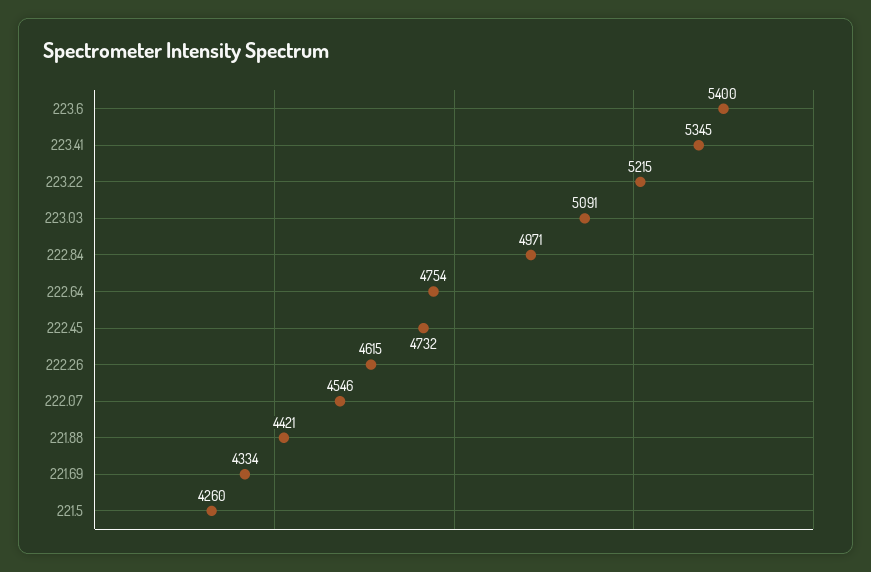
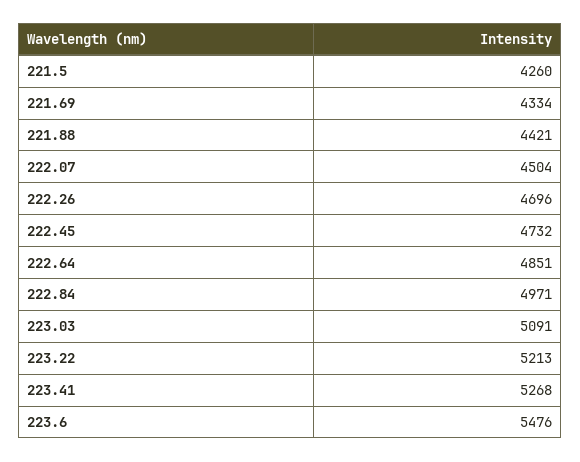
223.6: 5400 -> 5476
223.41: 5345 -> 5268
223.22: 5215 -> 5213
222.64: 4754 -> 4851
222.26: 4615 -> 4696
222.07: 4546 -> 4504

